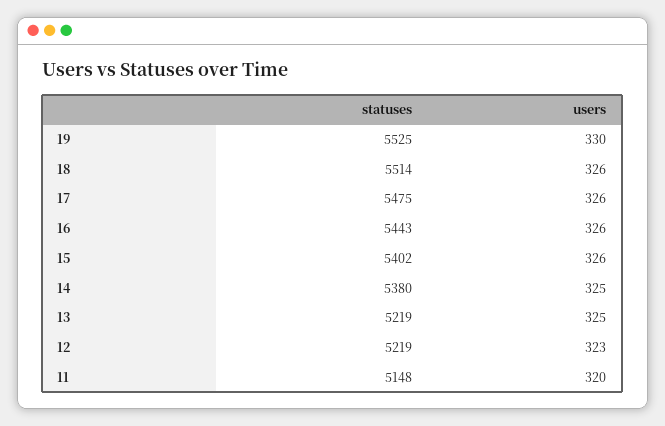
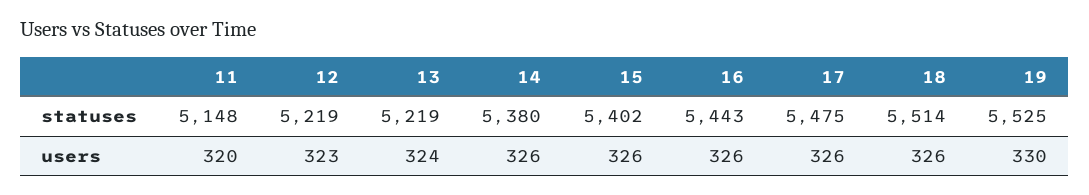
users, 14: 325 -> 326
users, 13: 325 -> 324

